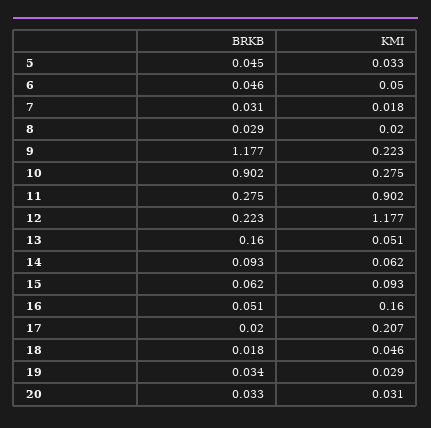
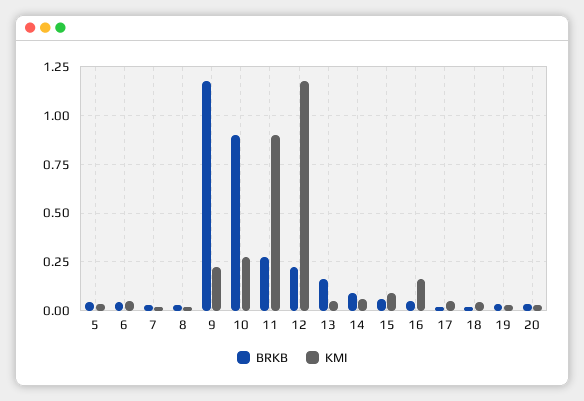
KMI, 17: 0.207 -> 0.05

